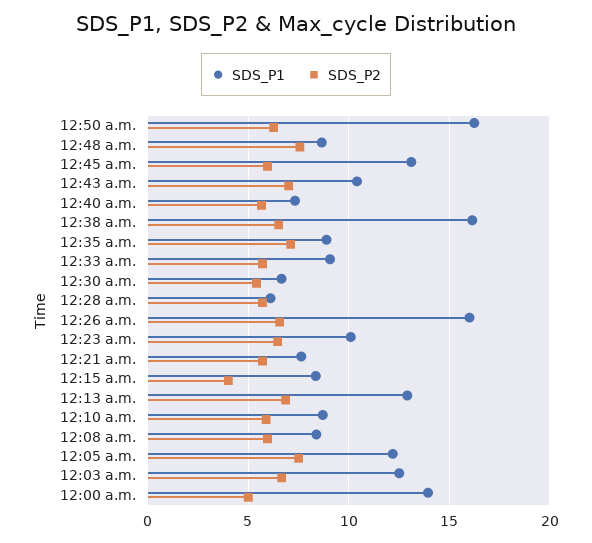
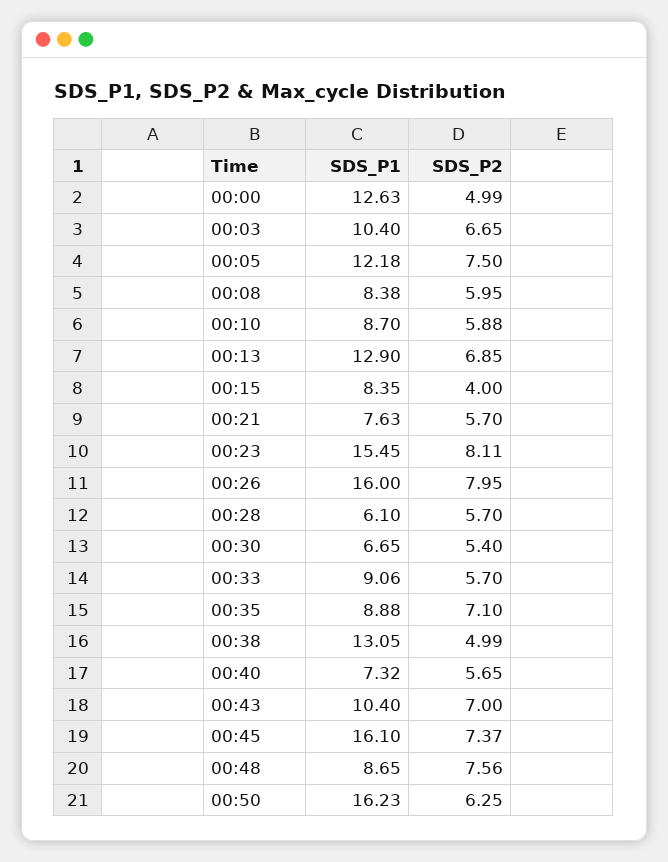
SDS_P1, 12:45 a.m.: 13 -> 16.1
SDS_P2, 12:45 a.m.: 6 -> 7.37
SDS_P1, 12:38 a.m.: 16 -> 13.05
SDS_P2, 12:38 a.m.: 6.5 -> 4.99
SDS_P2, 12:26 a.m.: 6.5 -> 7.95
SDS_P1, 12:23 a.m.: 10 -> 15.45
SDS_P2, 12:23 a.m.: 6.5 -> 8.11
SDS_P1, 12:03 a.m.: 12.5 -> 10.4
SDS_P1, 12:00 a.m.: 14 -> 12.63

